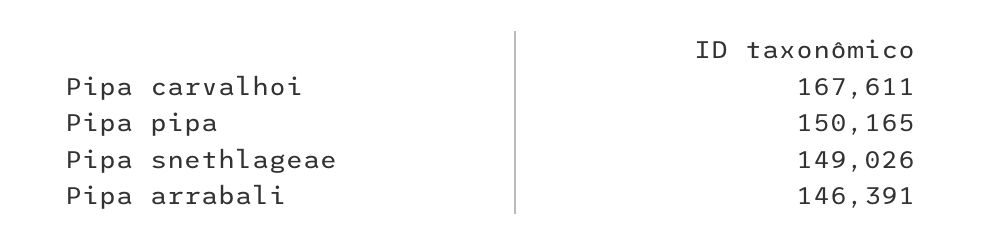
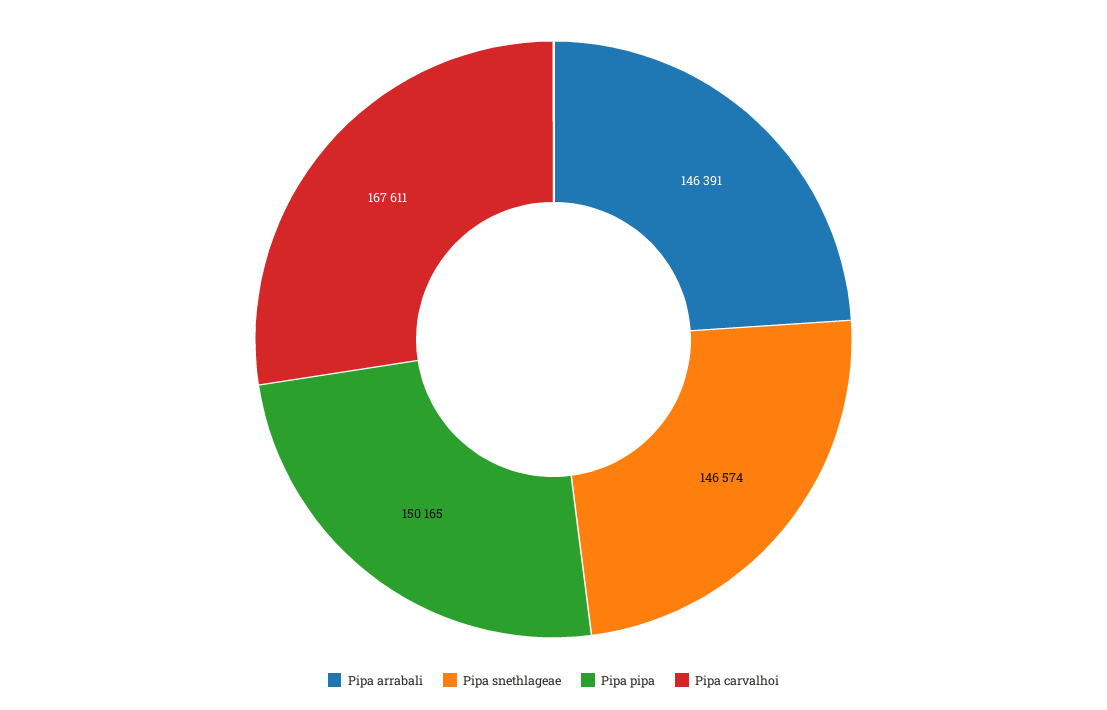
Pipa snethlageae: 149026 -> 146574

